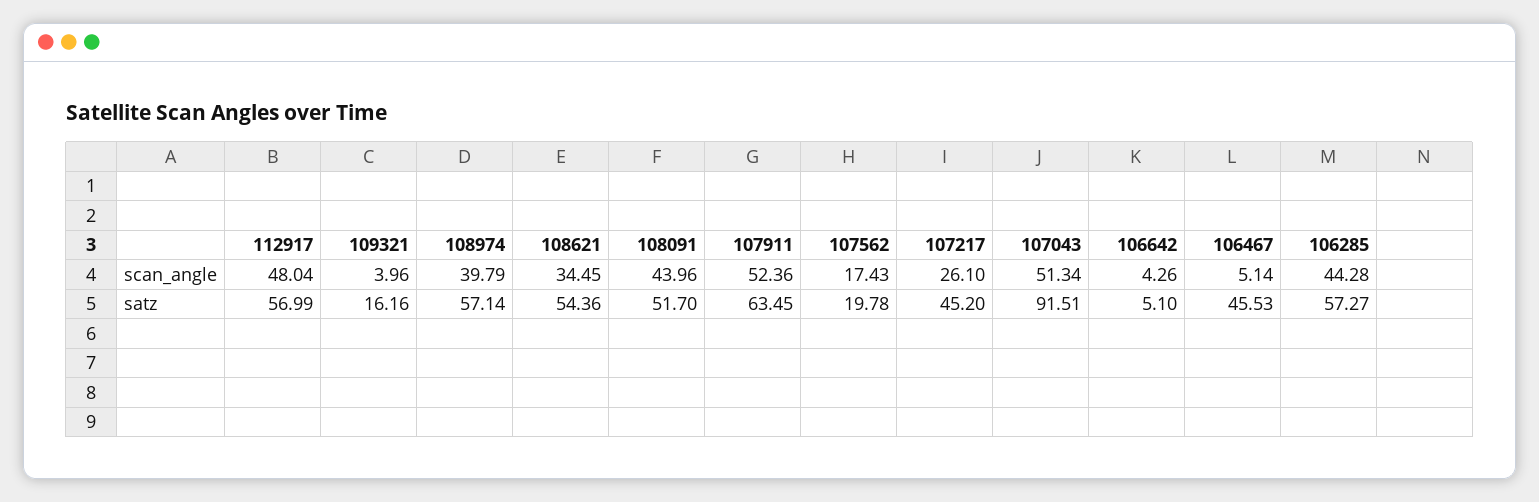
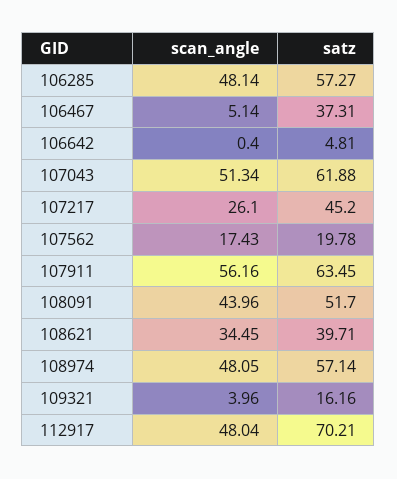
108974, scan_angle: 39.79 -> 48.05
107911, scan_angle: 52.36 -> 56.16
106642, scan_angle: 4.26 -> 0.4
106285, scan_angle: 44.28 -> 48.14
112917, satz: 56.99 -> 70.21
108621, satz: 54.36 -> 39.71
107043, satz: 91.51 -> 61.88
106642, satz: 5.1 -> 4.81
106467, satz: 45.53 -> 37.31

